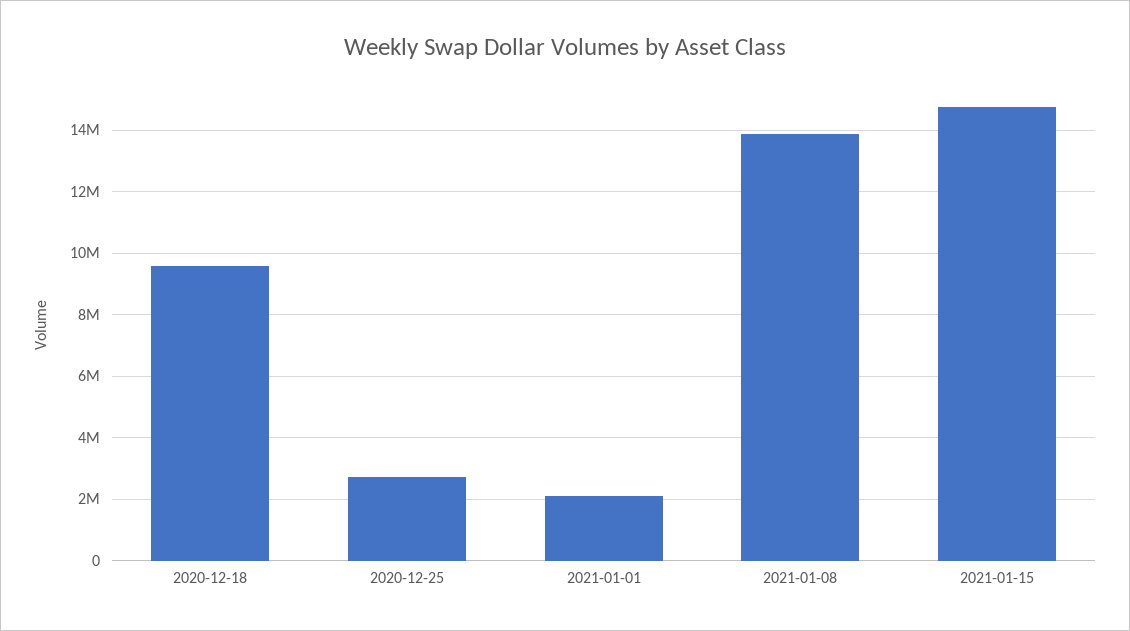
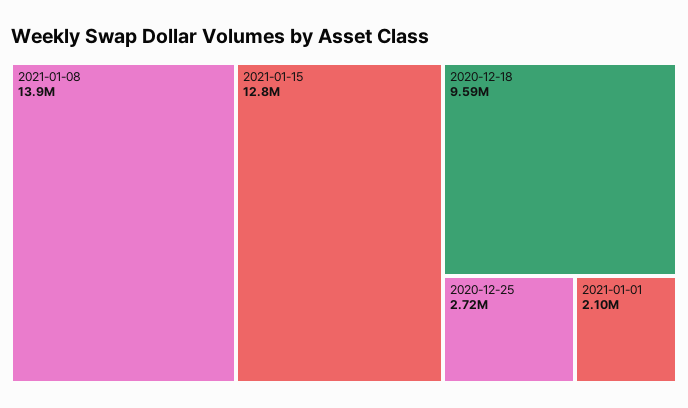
2021-01-15: 14800000 -> 12800000

